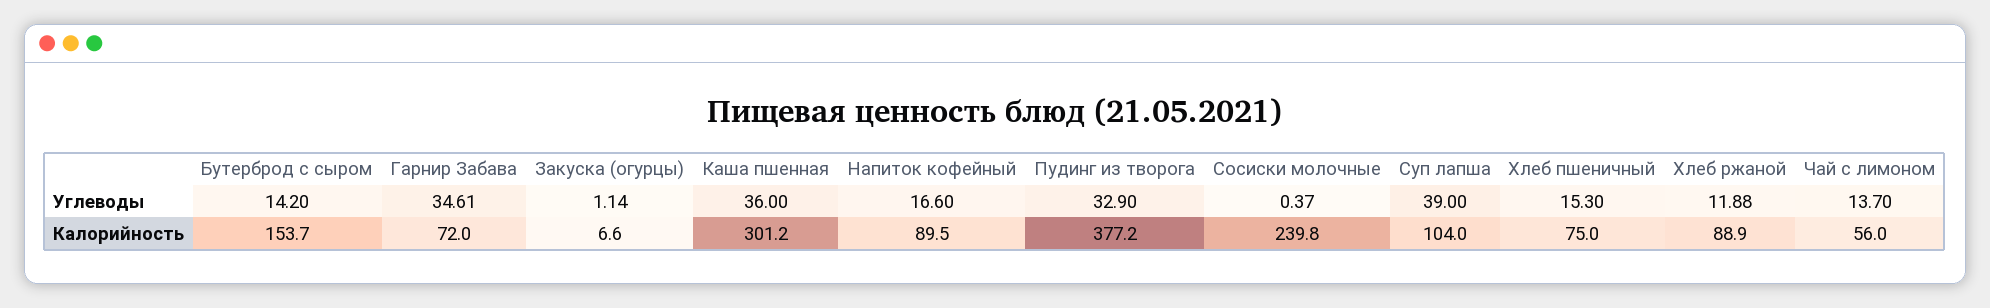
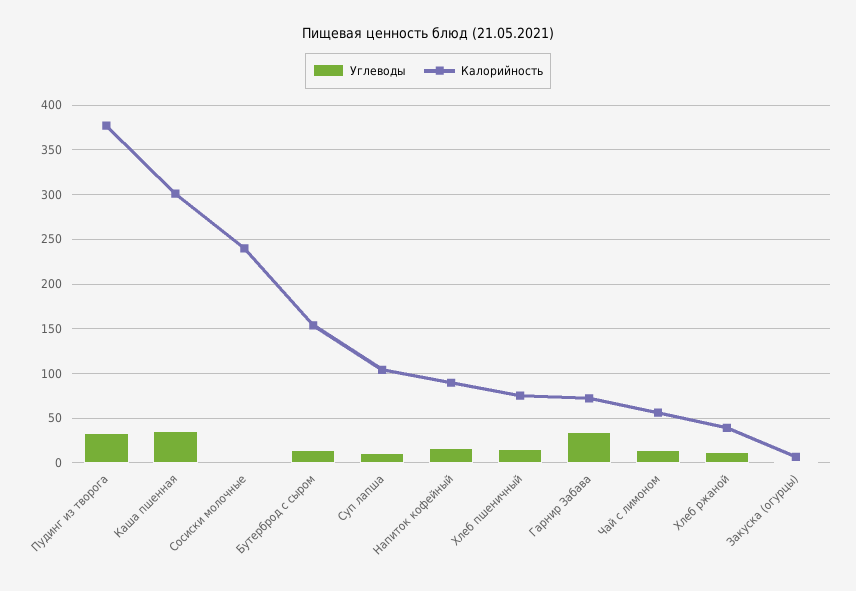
Углеводы, Суп лапша: 39 -> 10
Калорийность, Хлеб ржаной: 88.9 -> 40

